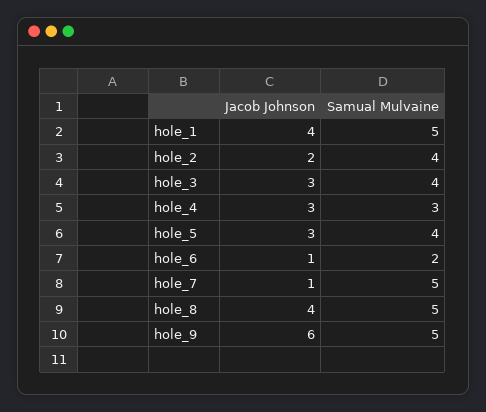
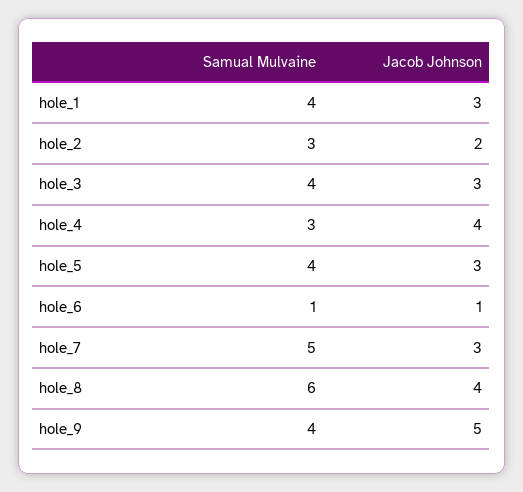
Jacob Johnson, hole_1: 4 -> 3
Samual Mulvaine, hole_1: 5 -> 4
Samual Mulvaine, hole_2: 4 -> 3
Jacob Johnson, hole_4: 3 -> 4
Samual Mulvaine, hole_6: 2 -> 1
Jacob Johnson, hole_7: 1 -> 3
Samual Mulvaine, hole_8: 5 -> 6
Jacob Johnson, hole_9: 6 -> 5
Samual Mulvaine, hole_9: 5 -> 4

